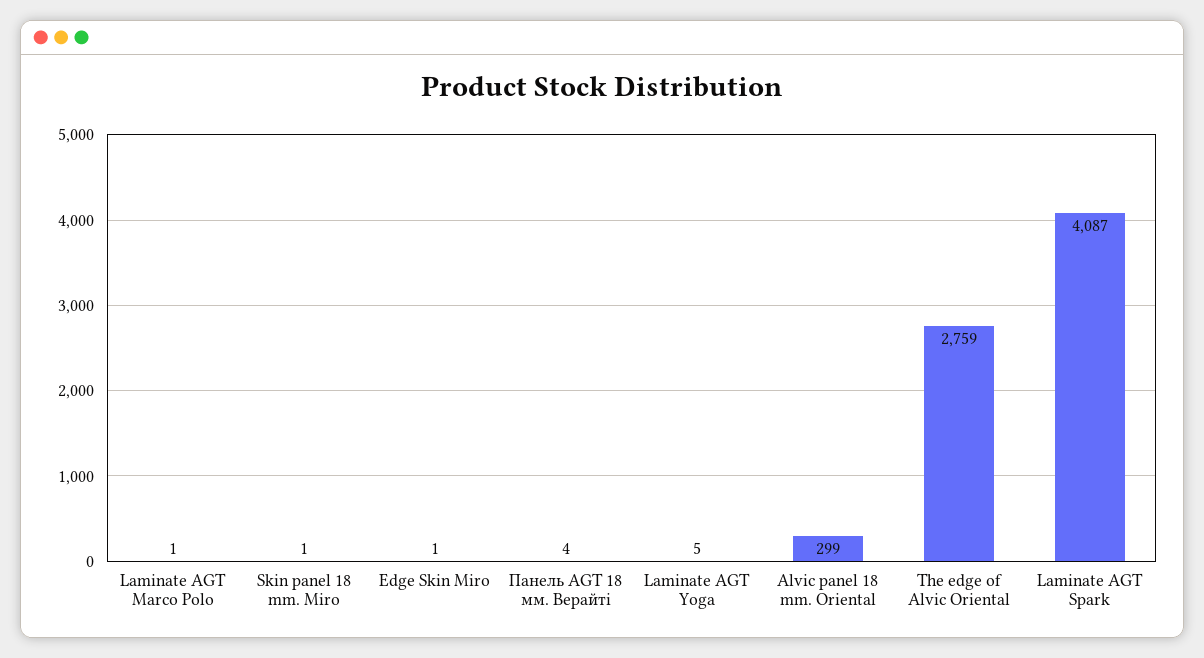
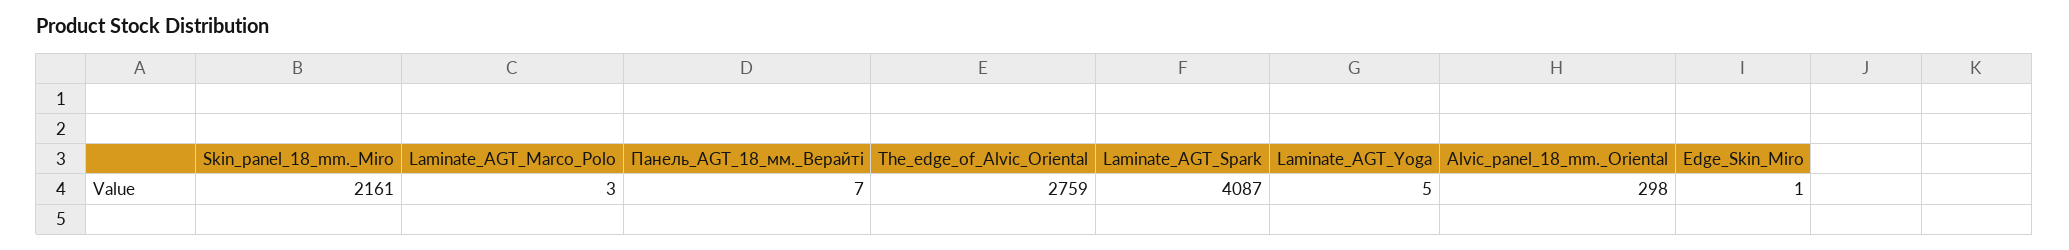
Laminate AGT Marco Polo: 1 -> 3
Skin panel 18 mm. Miro: 1 -> 2161
Панель AGT 18 мм. Верайті: 4 -> 7
Alvic panel 18 mm. Oriental: 299 -> 298

